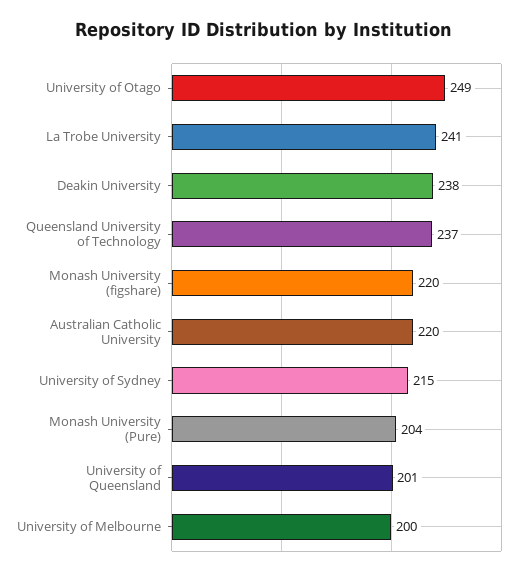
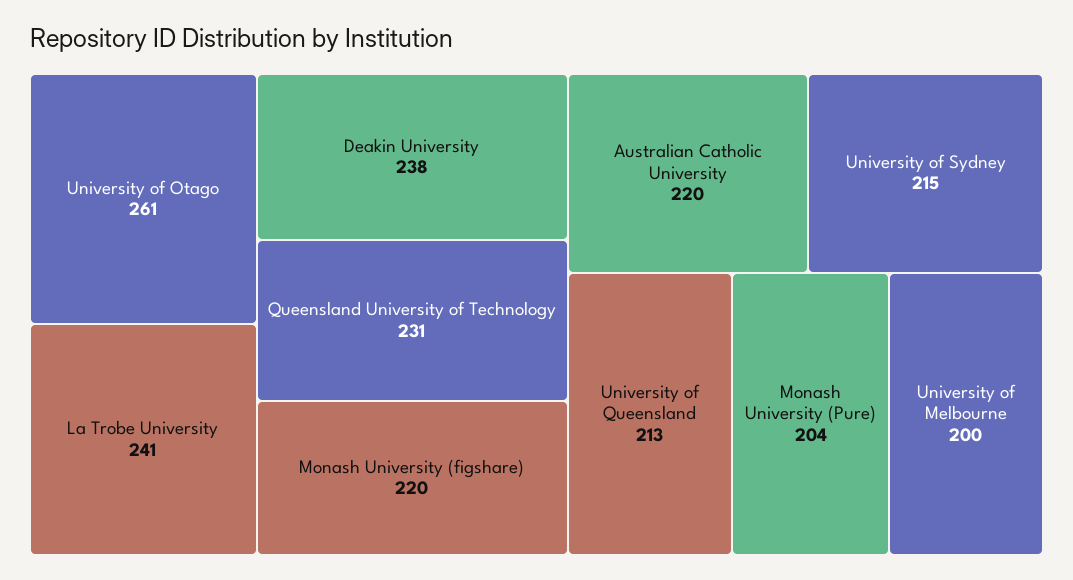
University of Otago: 249 -> 261
Queensland University of Technology: 237 -> 231
University of Queensland: 201 -> 213

